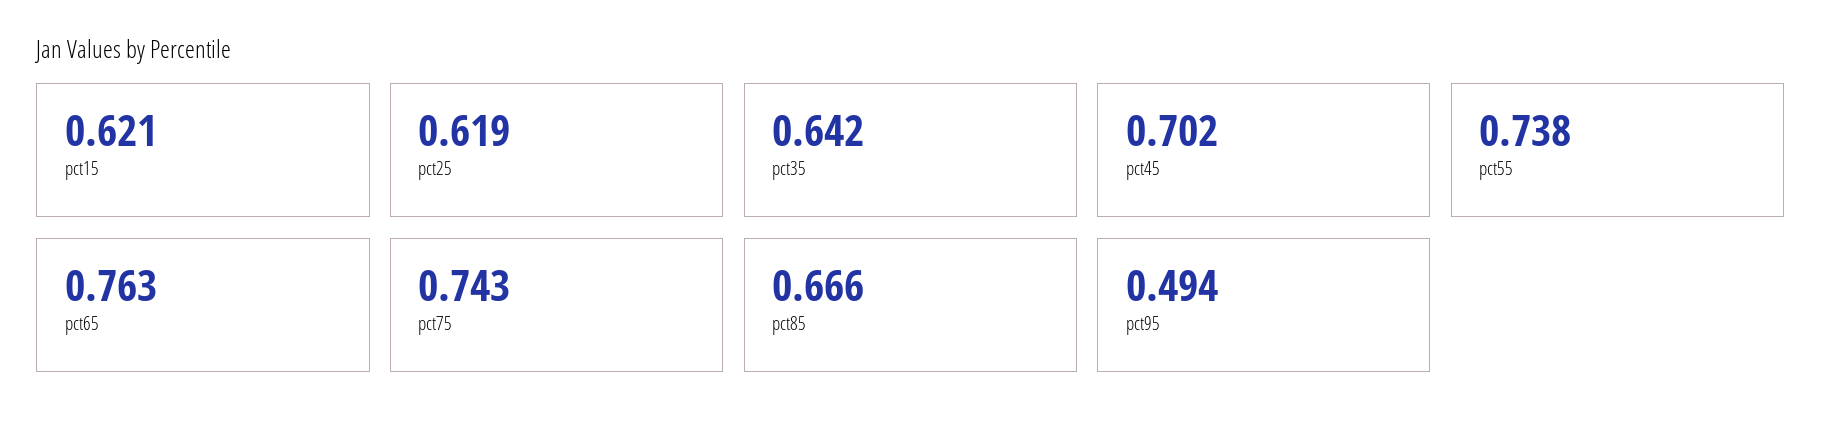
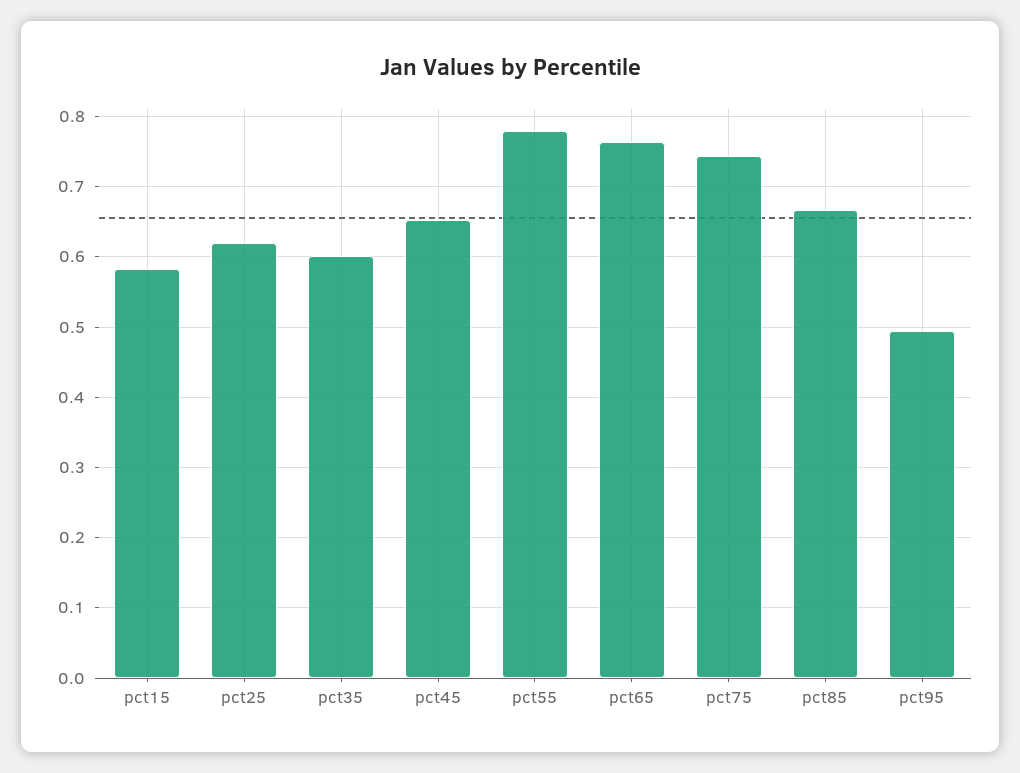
pct15: 0.621 -> 0.58
pct35: 0.642 -> 0.6
pct45: 0.702 -> 0.65
pct55: 0.738 -> 0.78

